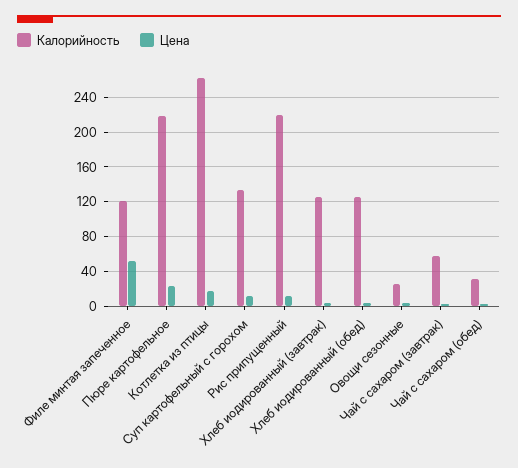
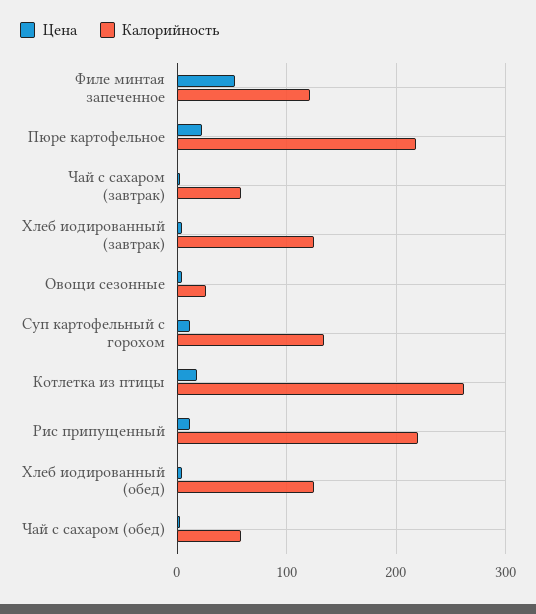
Калорийность, Чай с сахаром (обед): 30 -> 60

